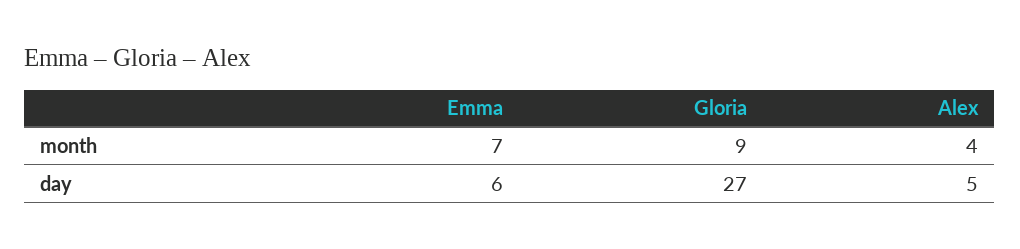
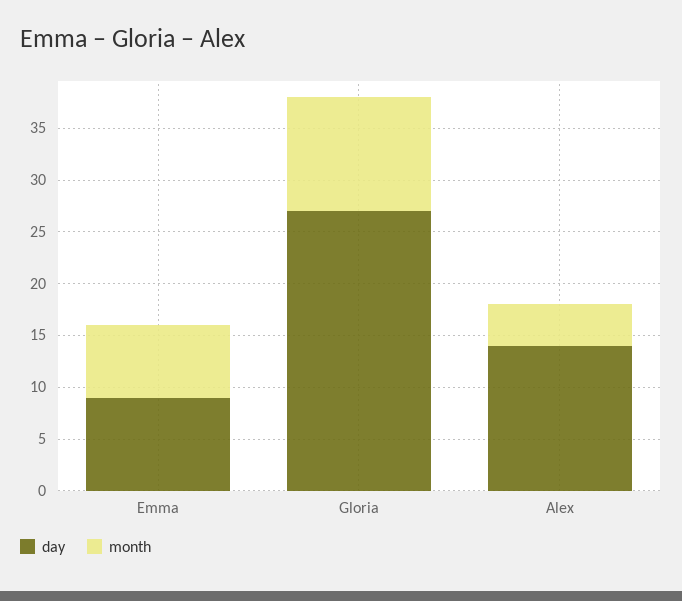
month, Gloria: 9 -> 11
day, Emma: 6 -> 9
day, Alex: 5 -> 14

